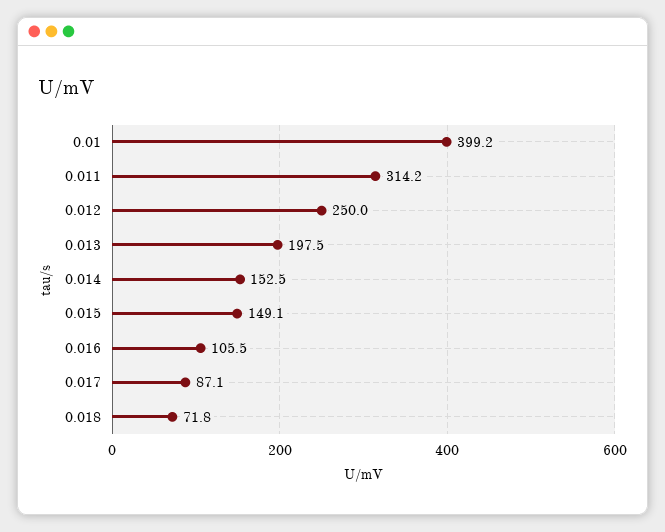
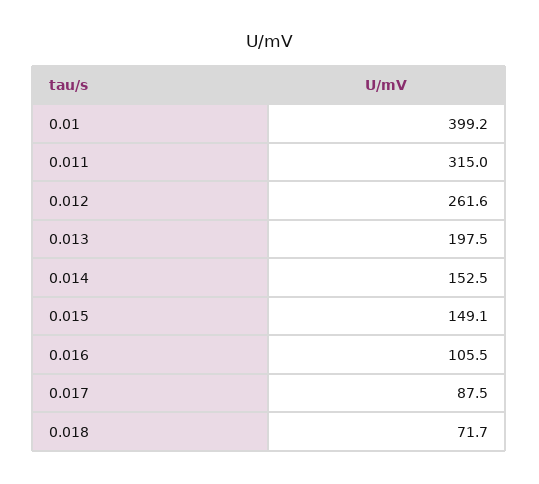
0.011: 314.2 -> 315
0.012: 250 -> 261.6
0.017: 87.1 -> 87.5
0.018: 71.8 -> 71.7

